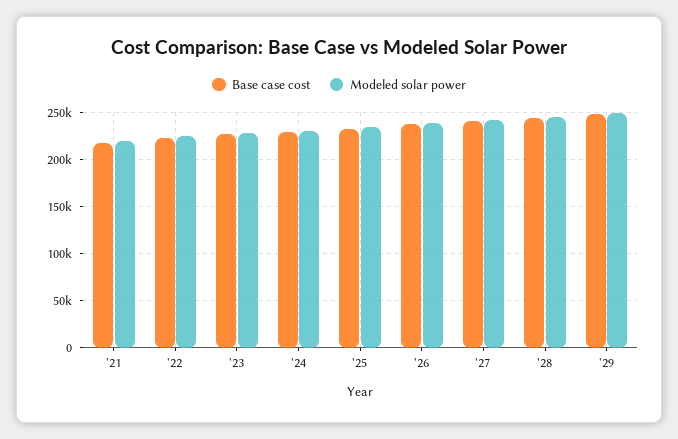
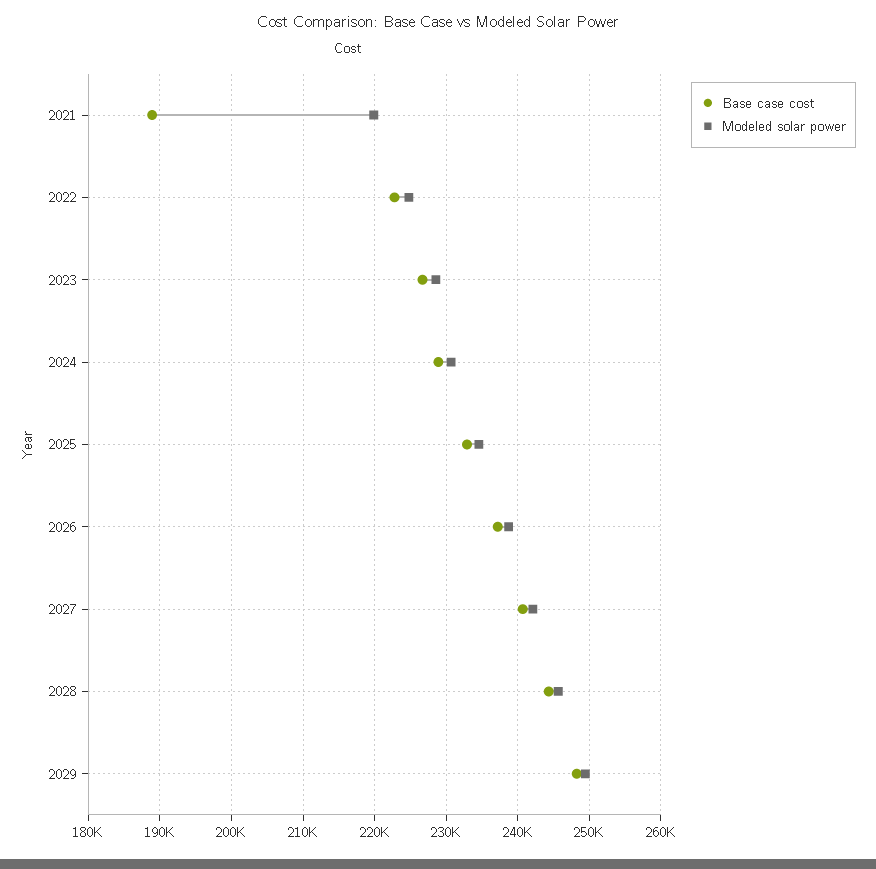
Base case cost, '21: 220000 -> 189000

